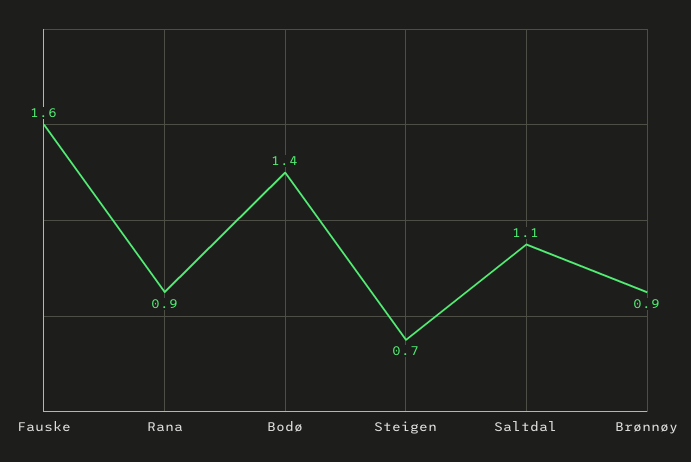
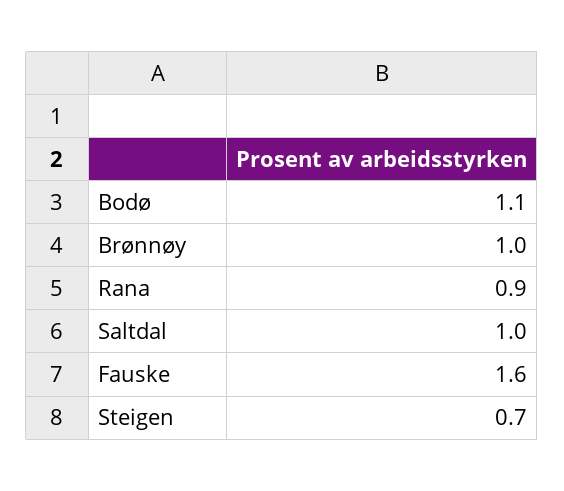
Bodø: 1.4 -> 1.1
Saltdal: 1.1 -> 1
Brønnøy: 0.9 -> 1

